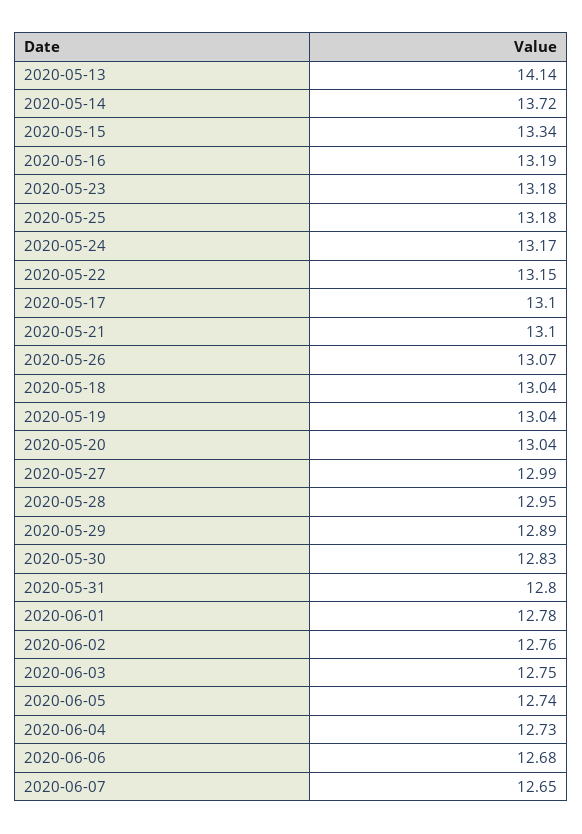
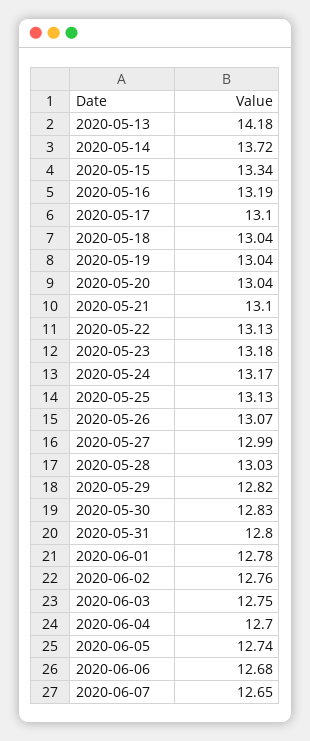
2020-05-13: 14.14 -> 14.18
2020-05-25: 13.18 -> 13.13
2020-05-22: 13.15 -> 13.13
2020-05-28: 12.95 -> 13.03
2020-05-29: 12.89 -> 12.82
2020-06-04: 12.73 -> 12.7

